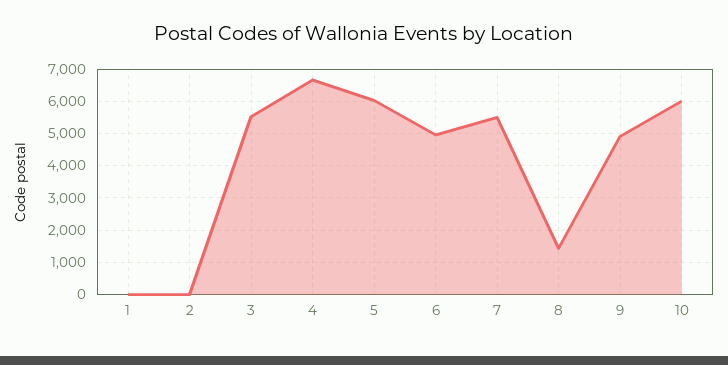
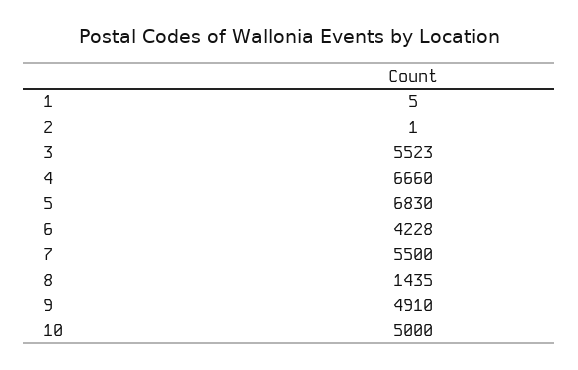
5: 6000 -> 6830
6: 5000 -> 4228
10: 6000 -> 5000

